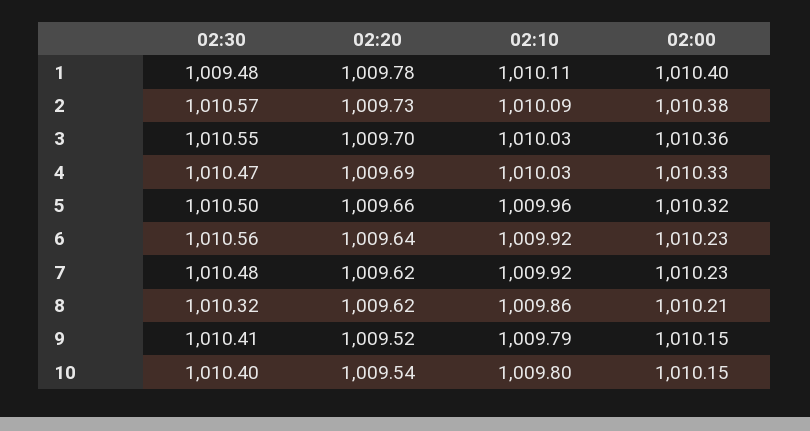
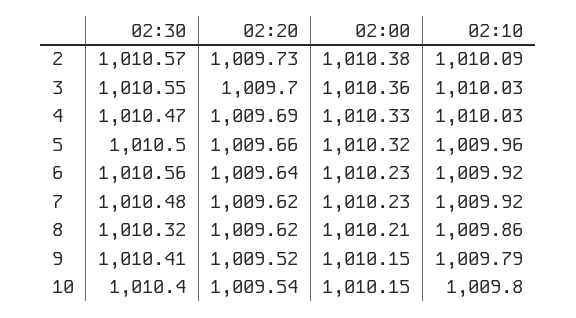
02:30, 1: 1009.48 -> none
02:20, 1: 1009.78 -> none
02:10, 1: 1010.11 -> none
02:00, 1: 1010.4 -> none

